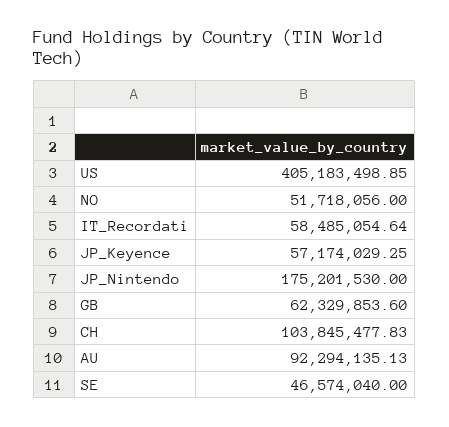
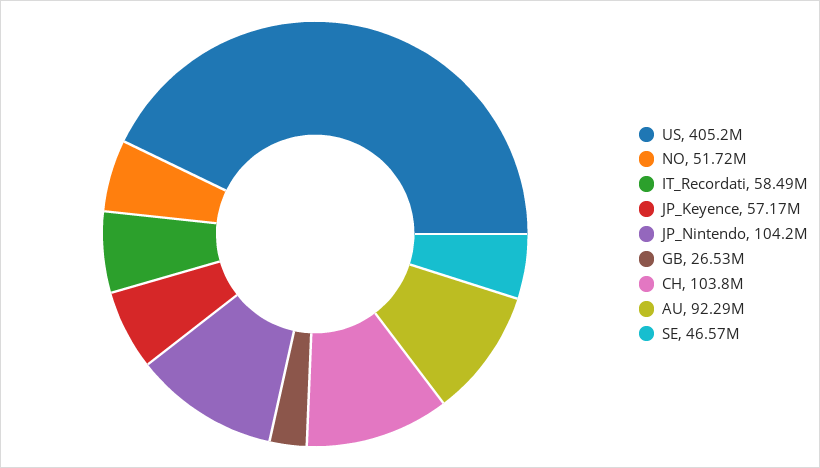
JP_Nintendo: 175201530 -> 104200000
GB: 62329853.6 -> 26530000

